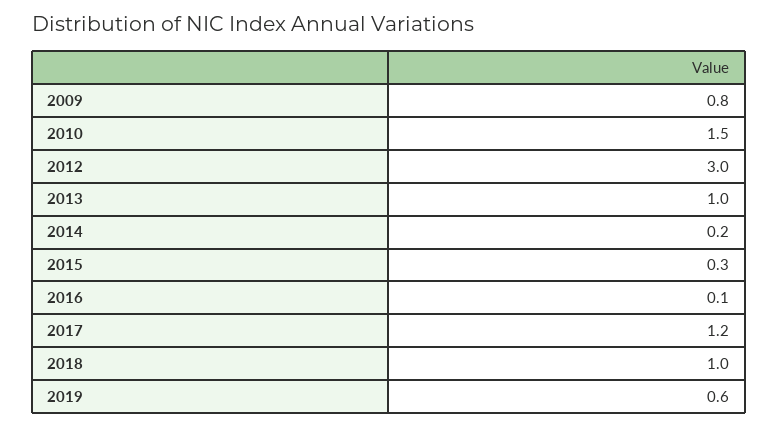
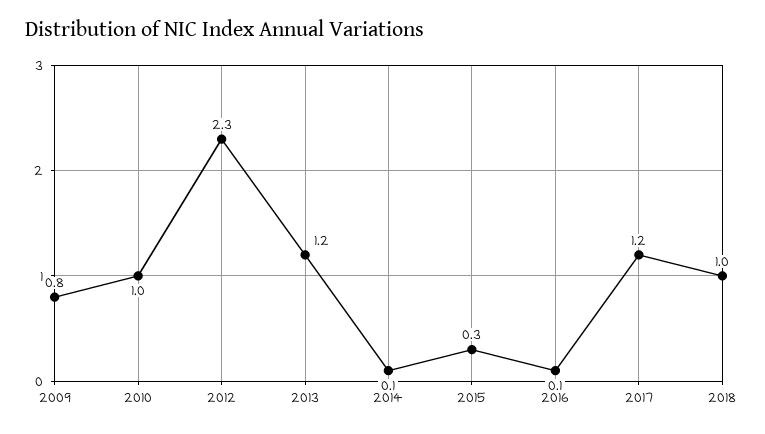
2010: 1.5 -> 1
2012: 3 -> 2.3
2013: 1 -> 1.2
2014: 0.2 -> 0.1
2019: 0.6 -> none

